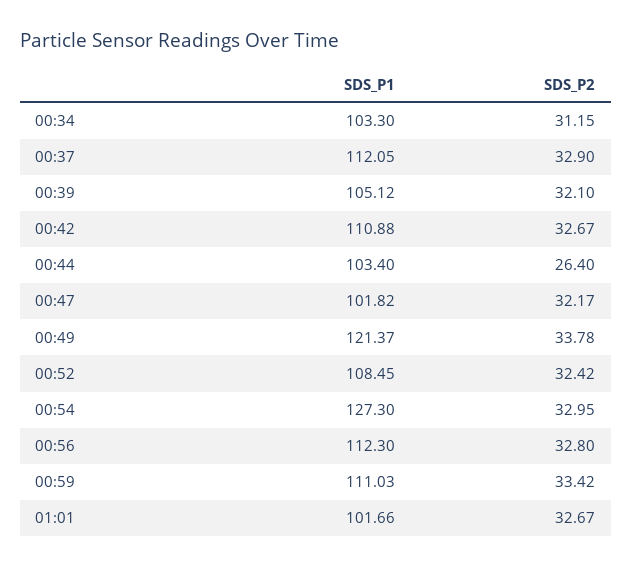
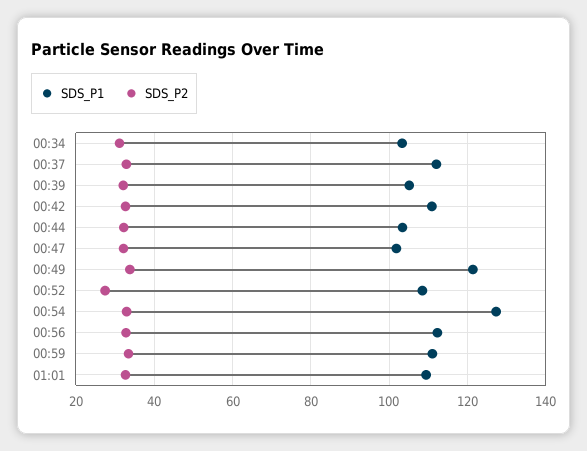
SDS_P2, 00:44: 26.4 -> 32
SDS_P2, 00:52: 32.42 -> 28
SDS_P1, 01:01: 101.66 -> 110

